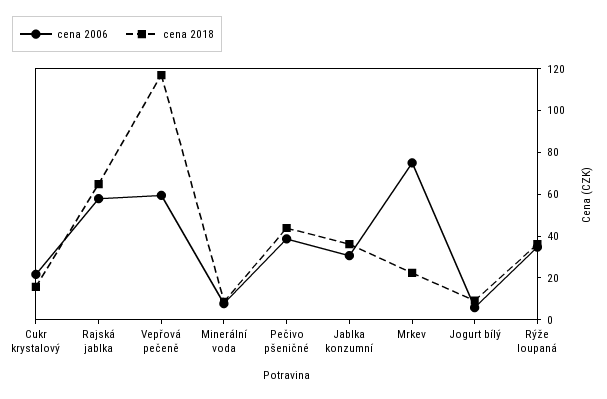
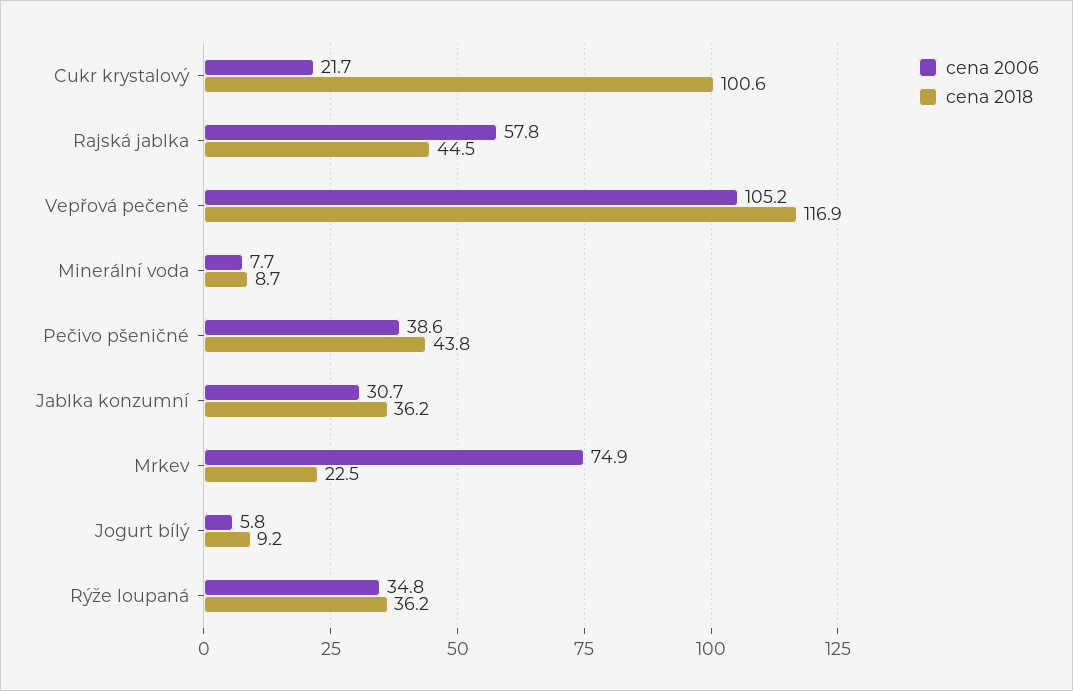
cena 2018, Cukr krystalový: 15 -> 100.6
cena 2018, Rajská jablka: 65 -> 44.5
cena 2006, Vepřová pečeně: 60 -> 105.2

